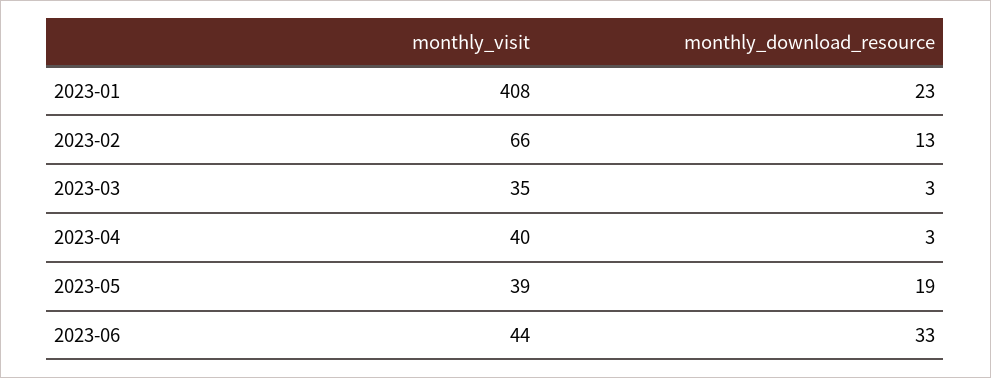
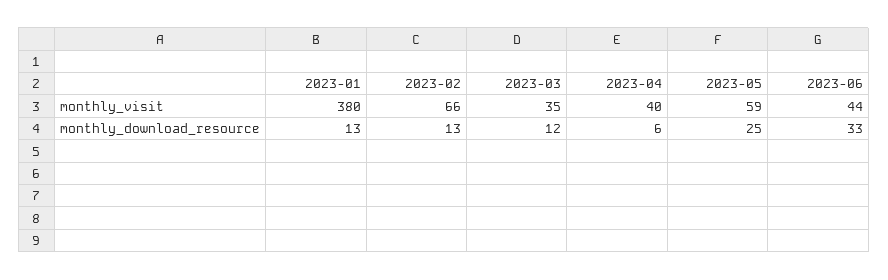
monthly_visit, 2023-01: 408 -> 380
monthly_download_resource, 2023-01: 23 -> 13
monthly_download_resource, 2023-03: 3 -> 12
monthly_download_resource, 2023-04: 3 -> 6
monthly_visit, 2023-05: 39 -> 59
monthly_download_resource, 2023-05: 19 -> 25

